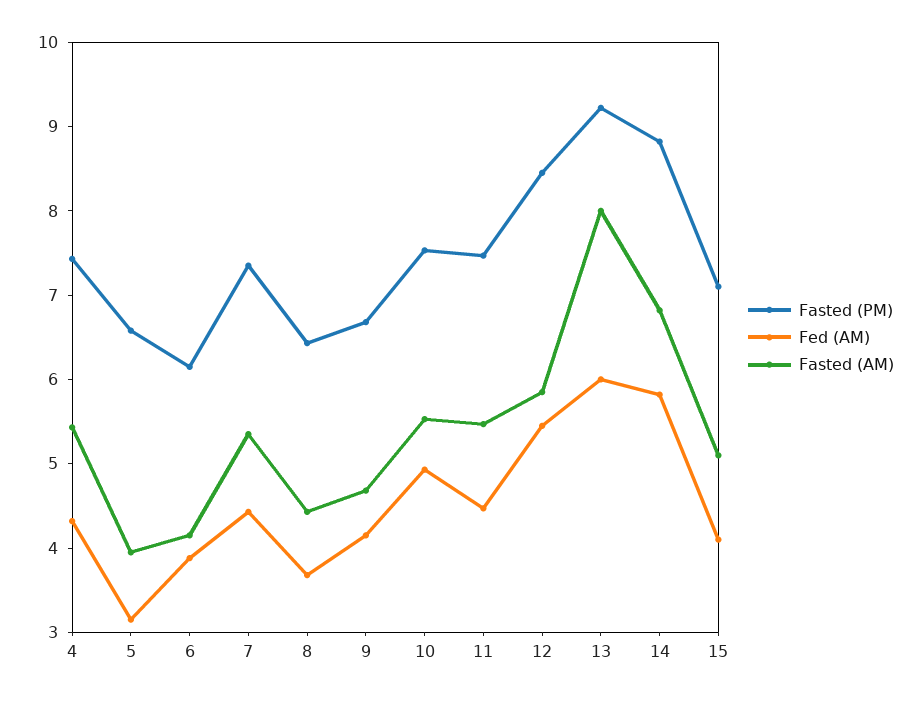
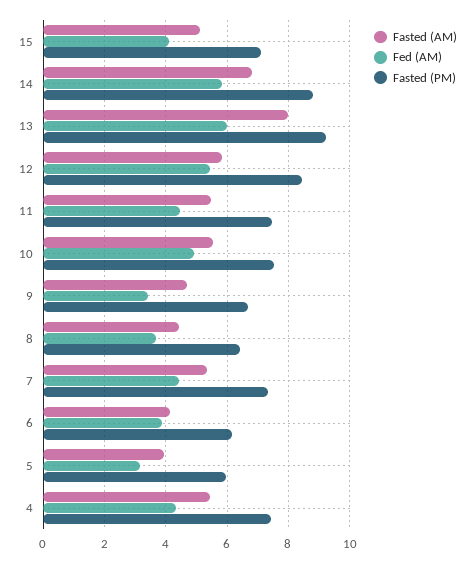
Fasted (PM), 5: 6.6 -> 6
Fed (AM), 9: 4.2 -> 3.4

